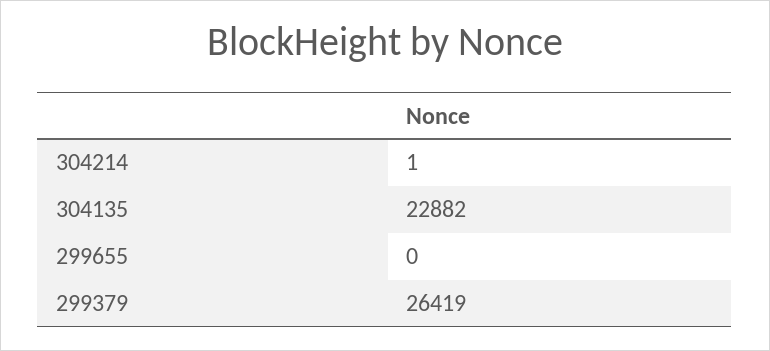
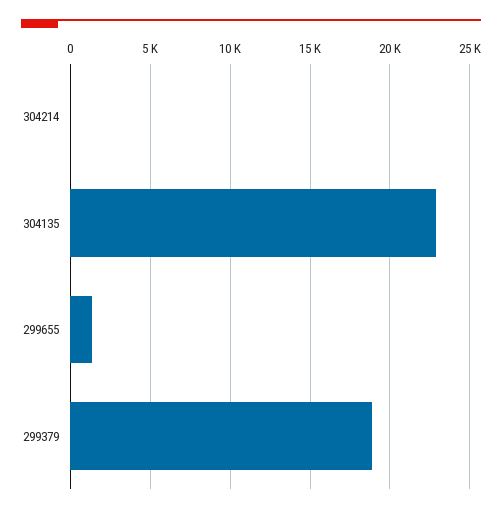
299655: 0 -> 1500
299379: 26419 -> 19000

